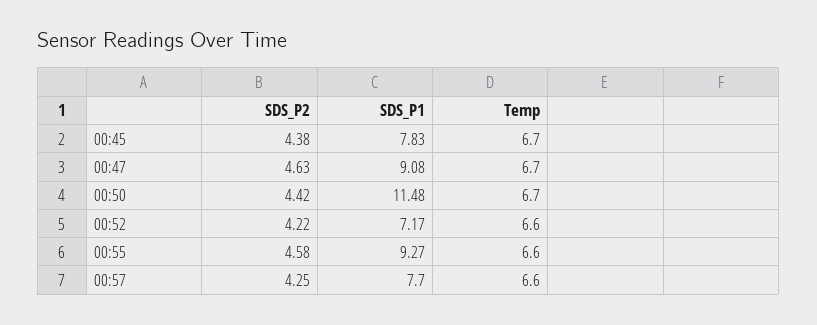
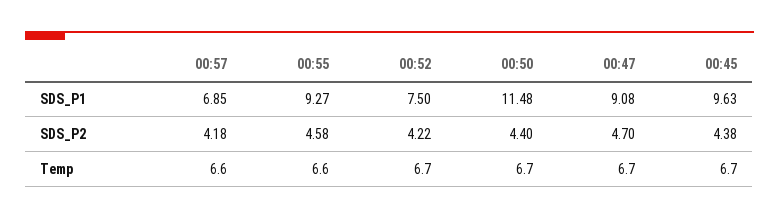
SDS_P1, 00:45: 7.83 -> 9.63
SDS_P2, 00:47: 4.63 -> 4.7
SDS_P2, 00:50: 4.42 -> 4.4
SDS_P1, 00:52: 7.17 -> 7.5
Temp, 00:52: 6.6 -> 6.7
SDS_P2, 00:57: 4.25 -> 4.18
SDS_P1, 00:57: 7.7 -> 6.85

